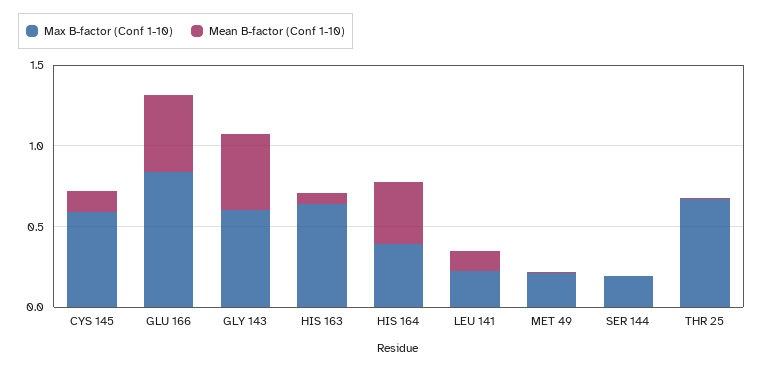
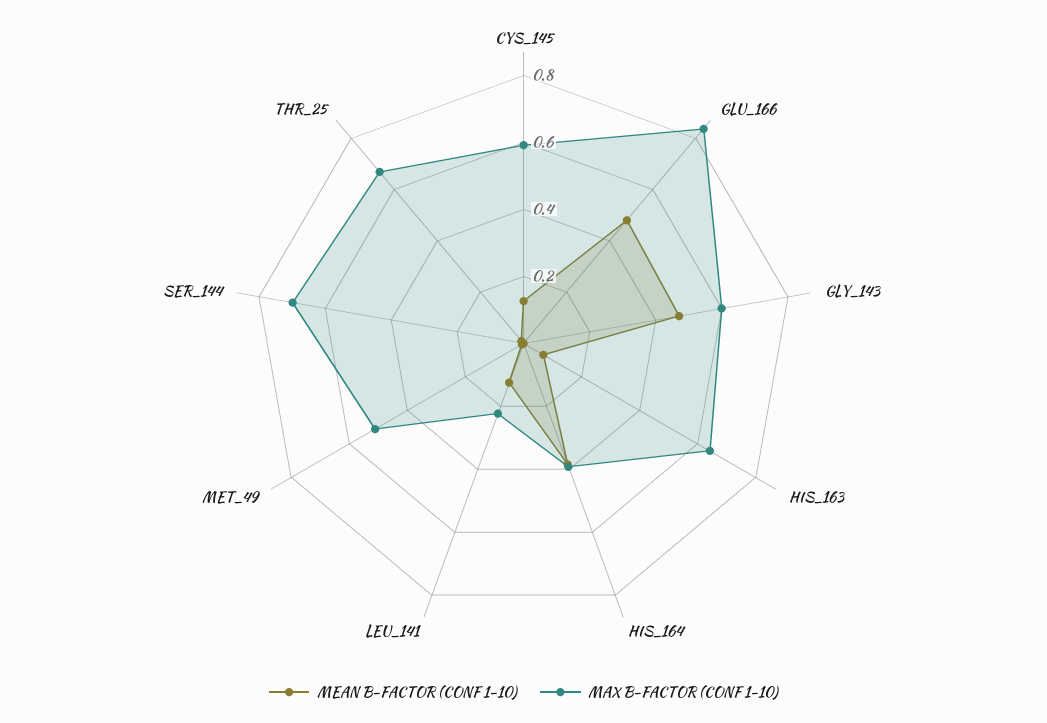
Max B-factor (Conf 1-10), MET 49: 0.2 -> 0.5
Max B-factor (Conf 1-10), SER 144: 0.2 -> 0.7

